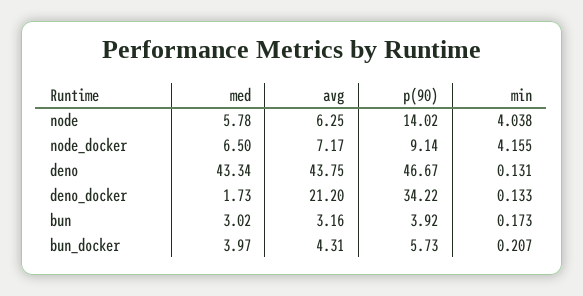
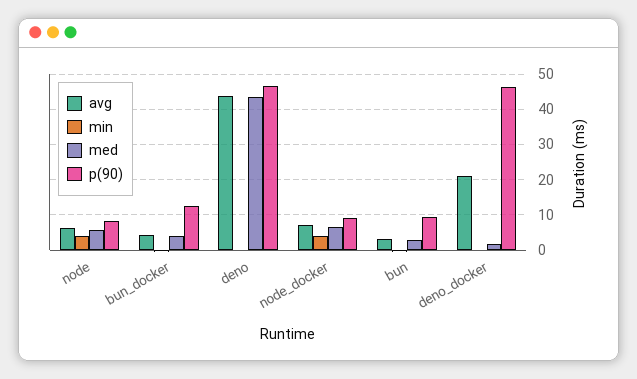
p(90), node: 14.02 -> 8
p(90), deno_docker: 34.22 -> 46
p(90), bun: 3.92 -> 10
p(90), bun_docker: 5.73 -> 12

